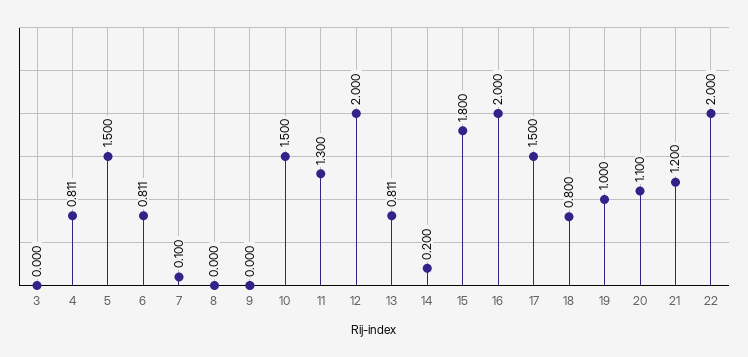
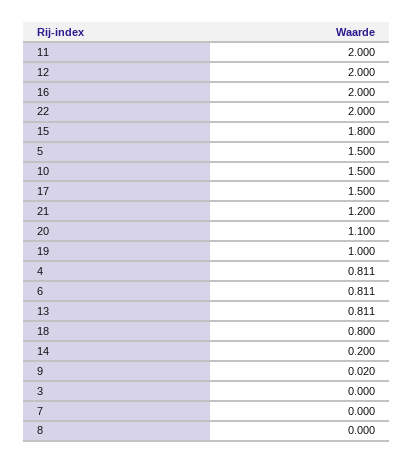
7: 0.1 -> 0
9: 0 -> 0.02
11: 1.3 -> 2

